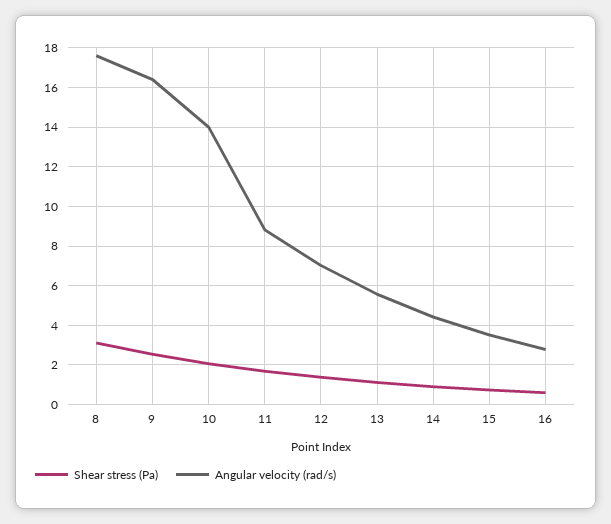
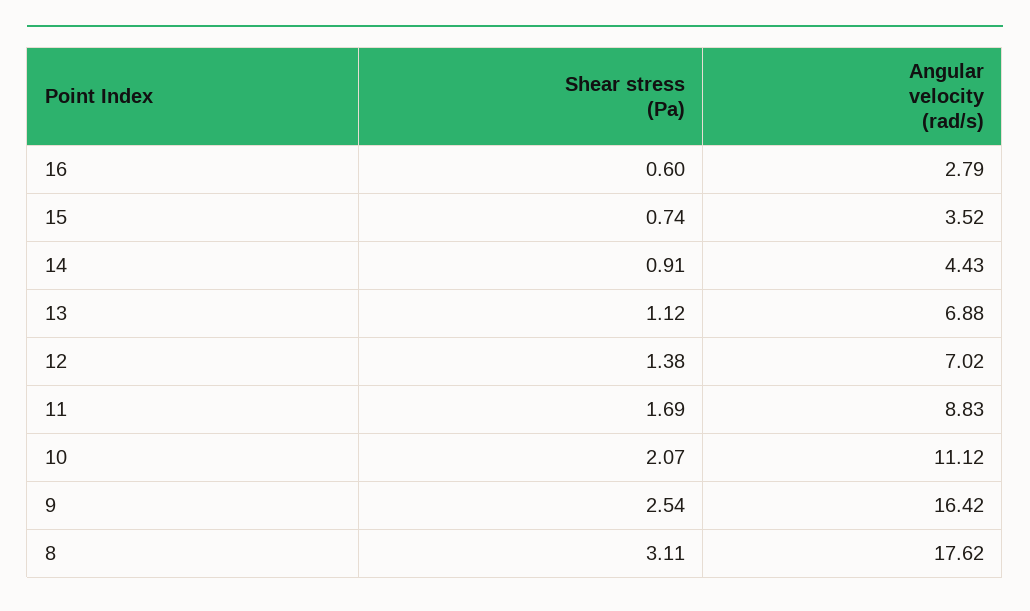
Angular velocity (rad/s), 10: 14 -> 11.12
Angular velocity (rad/s), 13: 5.5 -> 6.88

